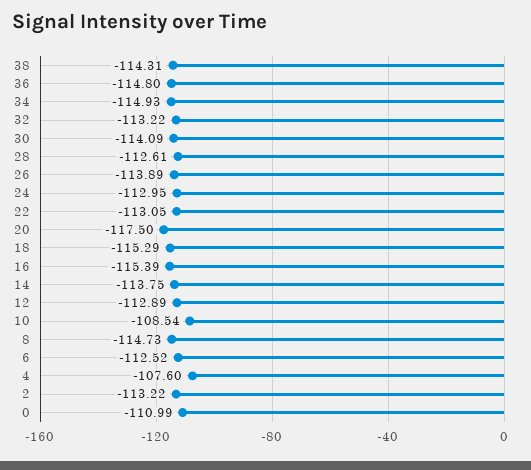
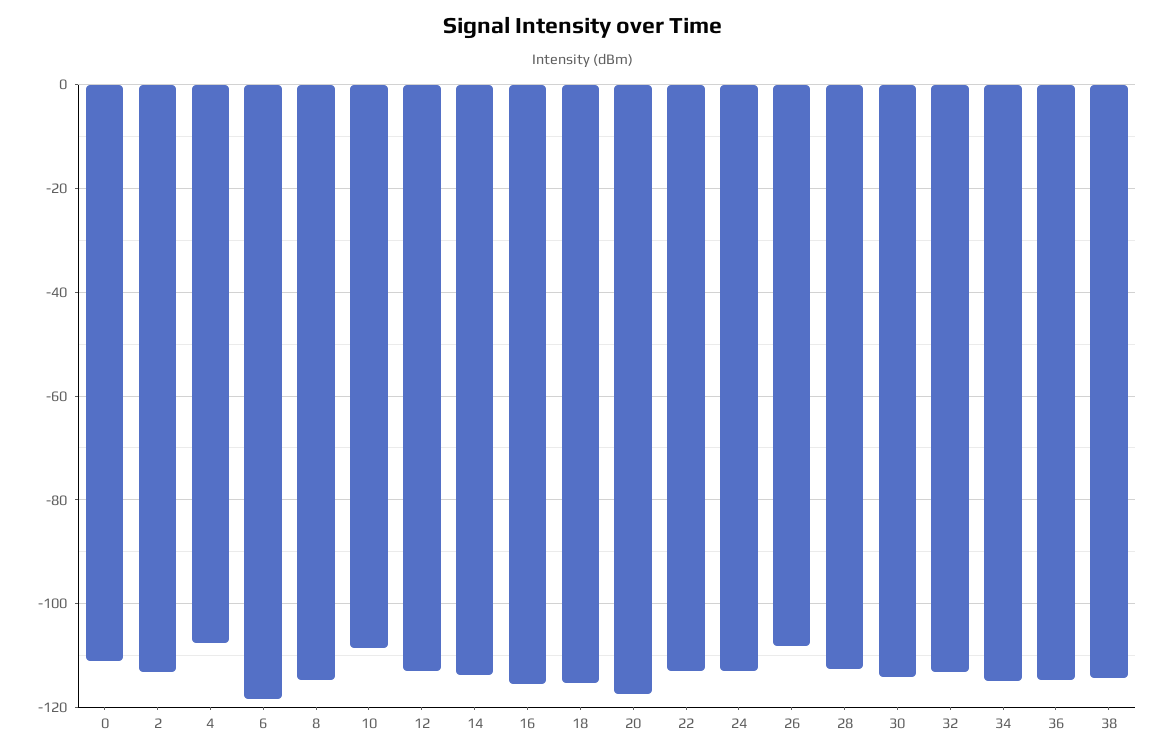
26: -113.89 -> -108
6: -112.52 -> -118

